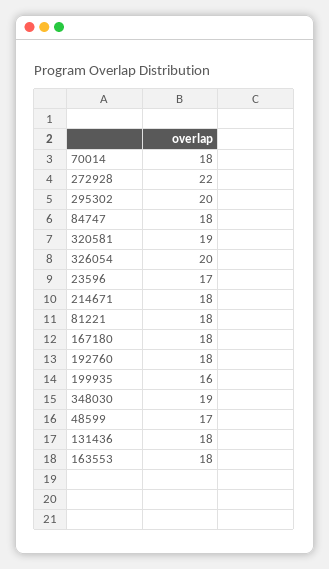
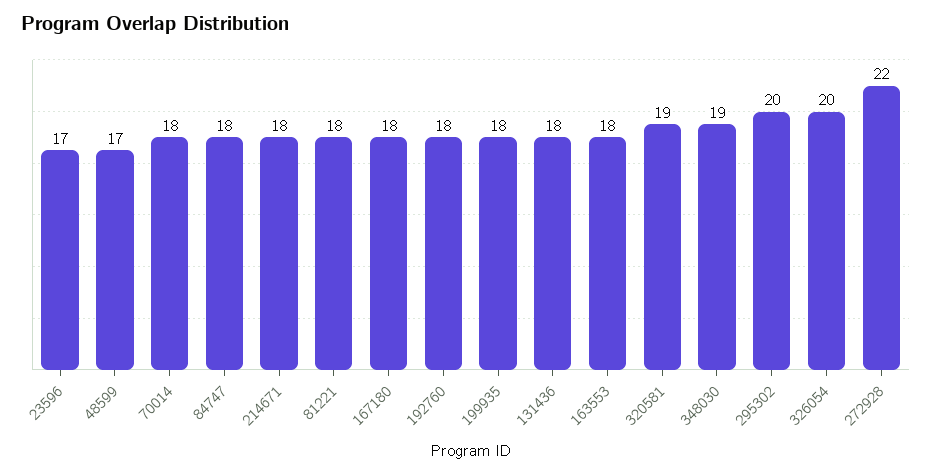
199935: 16 -> 18

